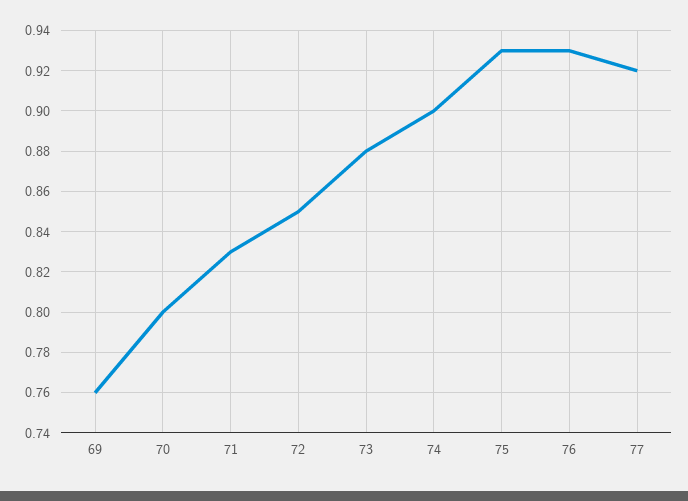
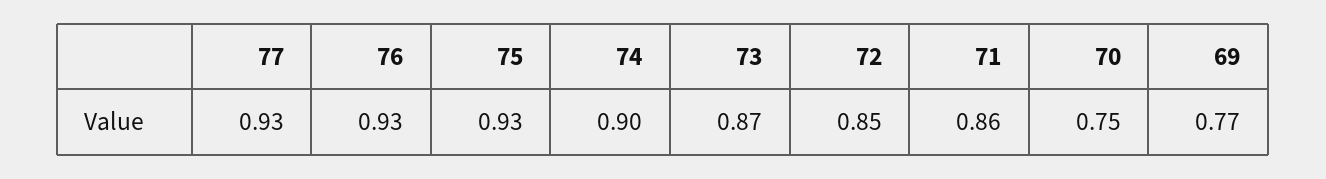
69: 0.76 -> 0.77
70: 0.8 -> 0.75
71: 0.83 -> 0.86
73: 0.88 -> 0.87
77: 0.92 -> 0.93

